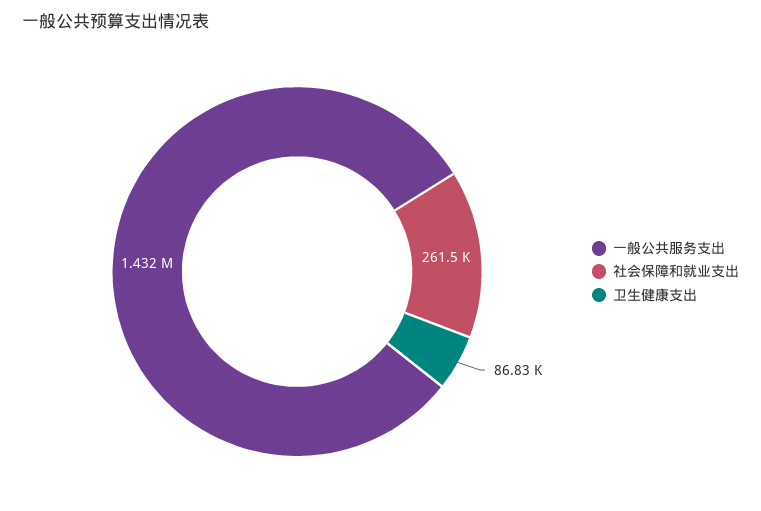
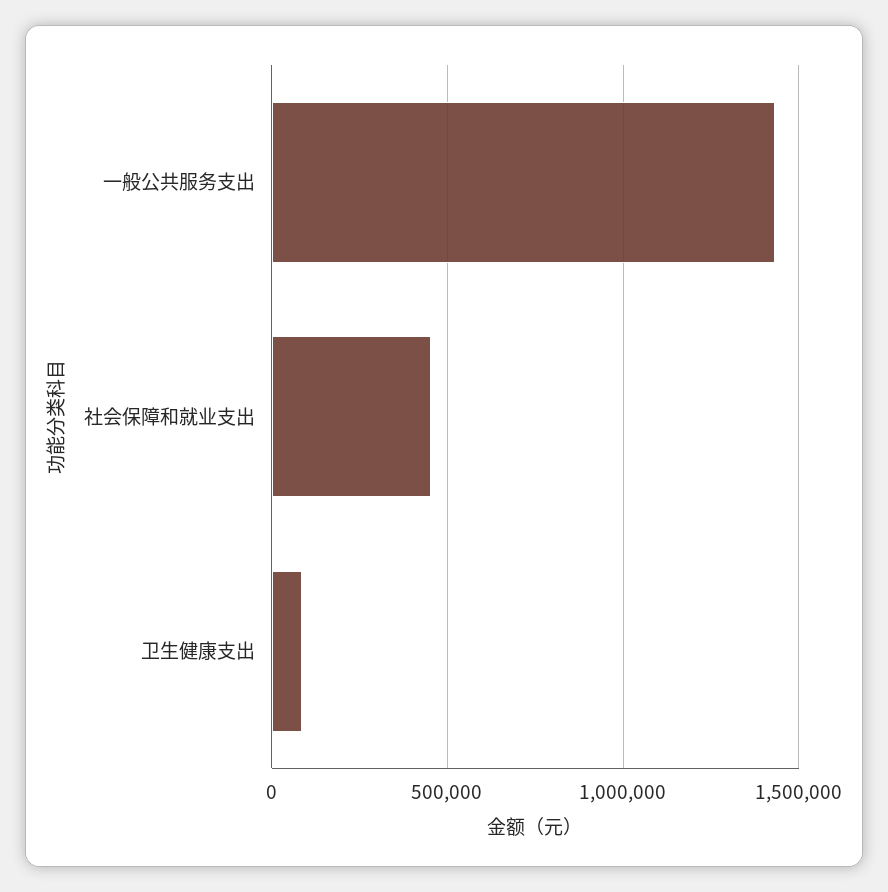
社会保障和就业支出: 261500 -> 450000

